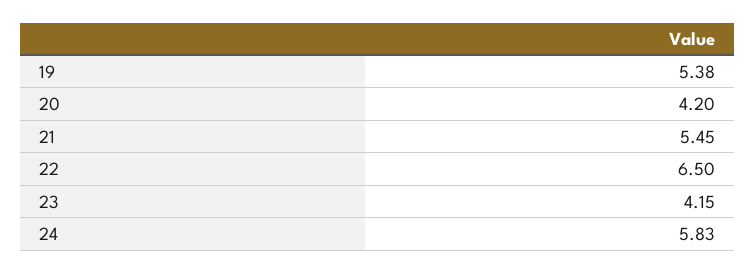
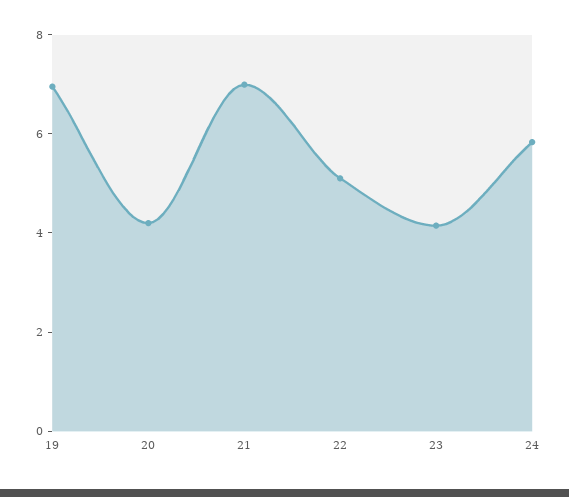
19: 5.38 -> 7
21: 5.45 -> 7
22: 6.5 -> 5

